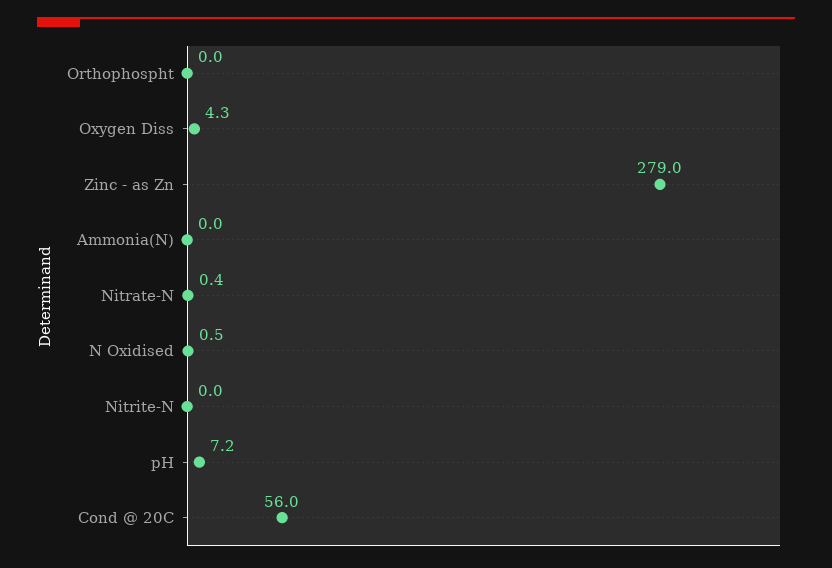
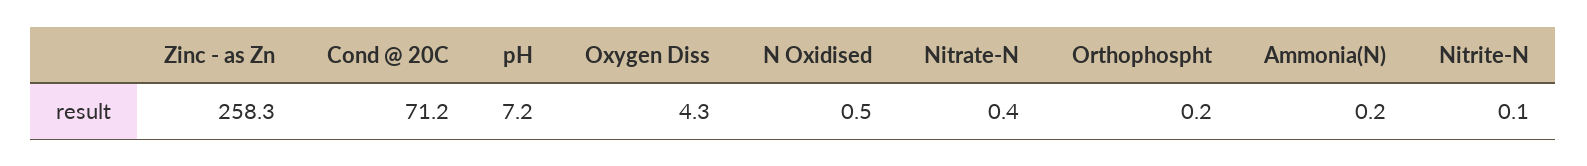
Orthophospht: 0 -> 0.2
Zinc - as Zn: 279 -> 258.3
Ammonia(N): 0 -> 0.2
Nitrite-N: 0 -> 0.1
Cond @ 20C: 56 -> 71.2

